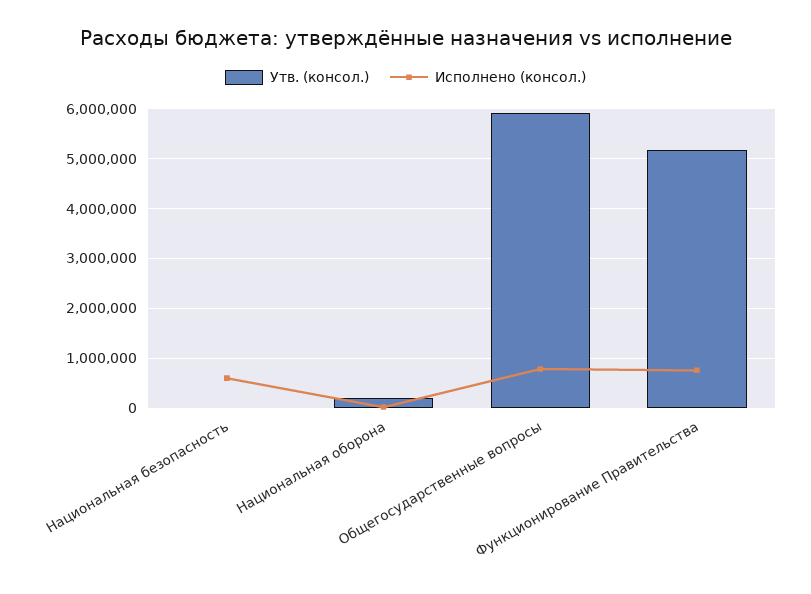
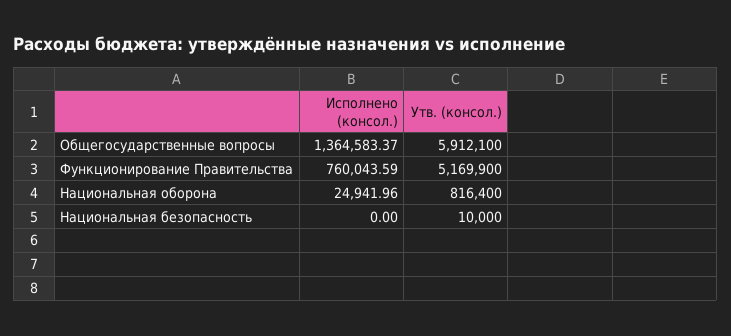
Исполнено (консол.), Национальная безопасность: 600000 -> 0
Утв. (консол.), Национальная оборона: 200000 -> 816400
Исполнено (консол.), Общегосударственные вопросы: 800000 -> 1364583.37

